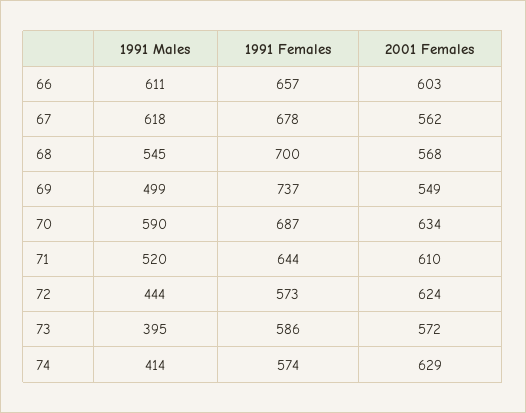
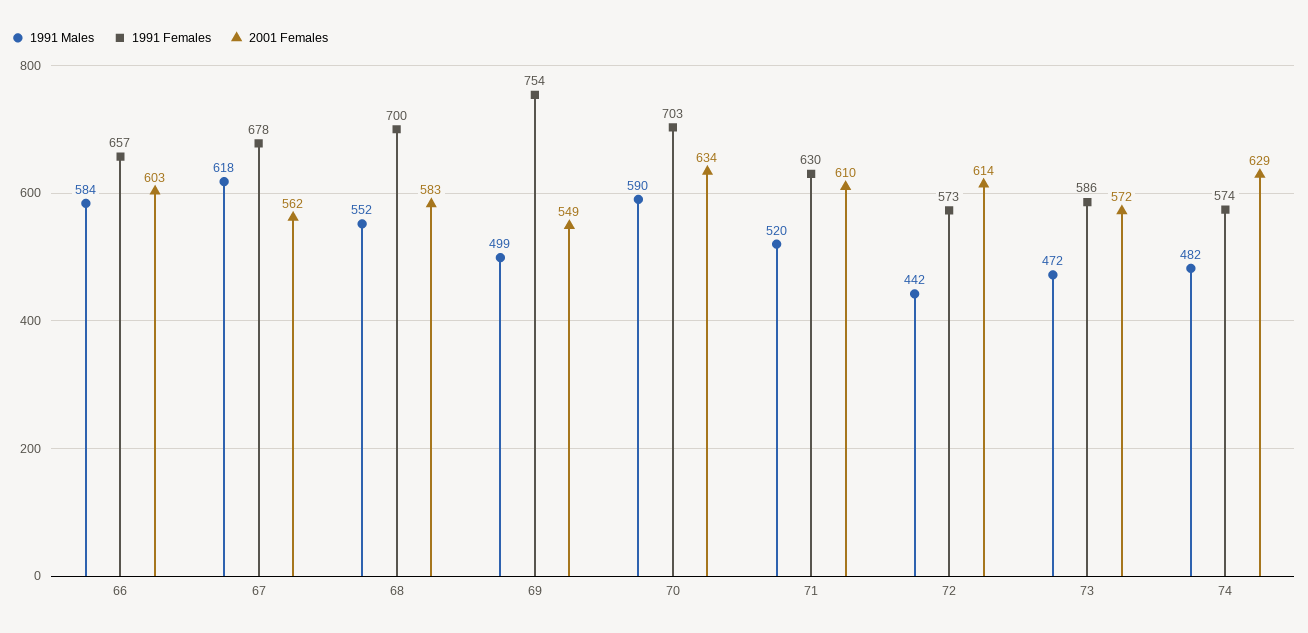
1991 Males, 66: 611 -> 584
1991 Males, 68: 545 -> 552
2001 Females, 68: 568 -> 583
1991 Females, 69: 737 -> 754
1991 Females, 70: 687 -> 703
1991 Females, 71: 644 -> 630
1991 Males, 72: 444 -> 442
2001 Females, 72: 624 -> 614
1991 Males, 73: 395 -> 472
1991 Males, 74: 414 -> 482

